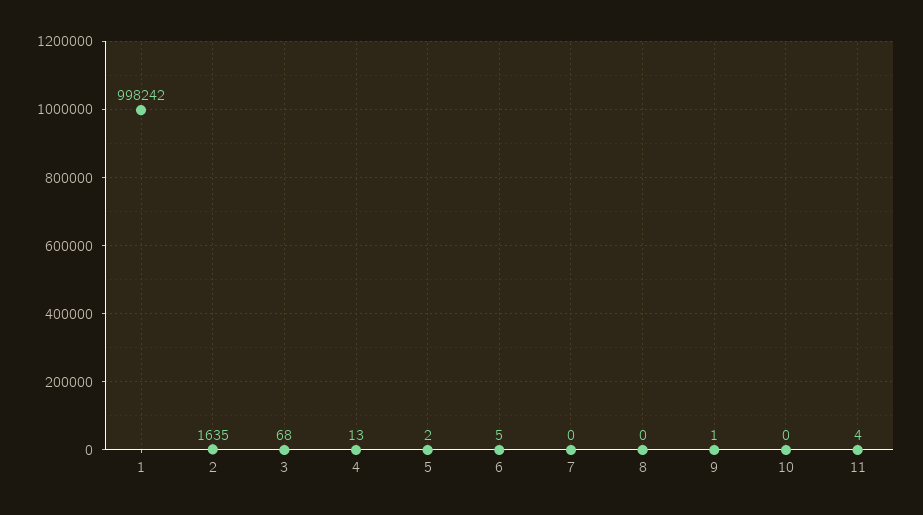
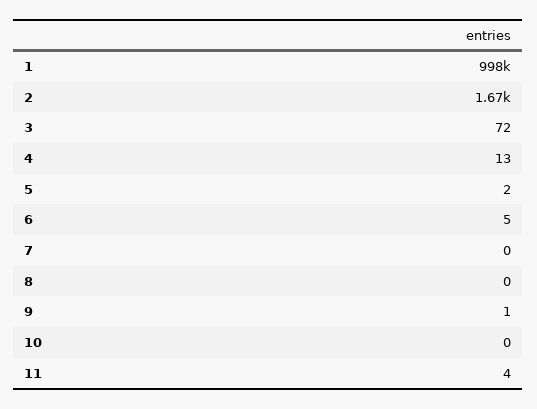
2: 1635 -> 1670
3: 68 -> 72

